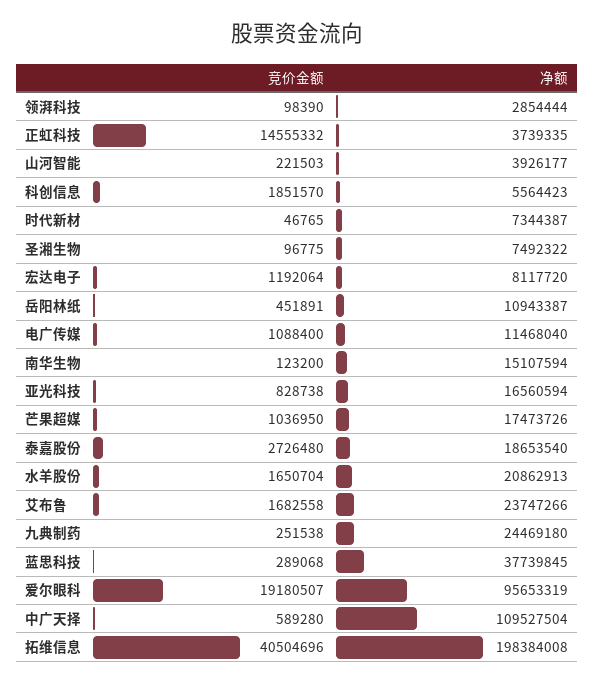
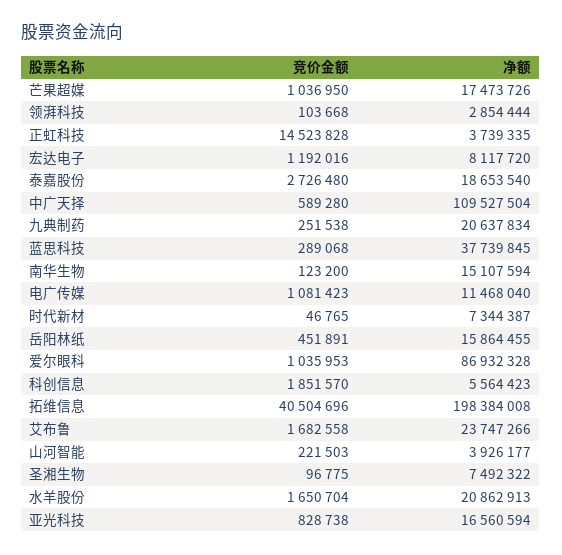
竞价金额, 领湃科技: 98390 -> 103668
竞价金额, 正虹科技: 14555332 -> 14523828
竞价金额, 宏达电子: 1192064 -> 1192016
净额, 岳阳林纸: 10943387 -> 15864455
竞价金额, 电广传媒: 1088400 -> 1081423
净额, 九典制药: 24469180 -> 20637834
竞价金额, 爱尔眼科: 19180507 -> 1035953
净额, 爱尔眼科: 95653319 -> 86932328

